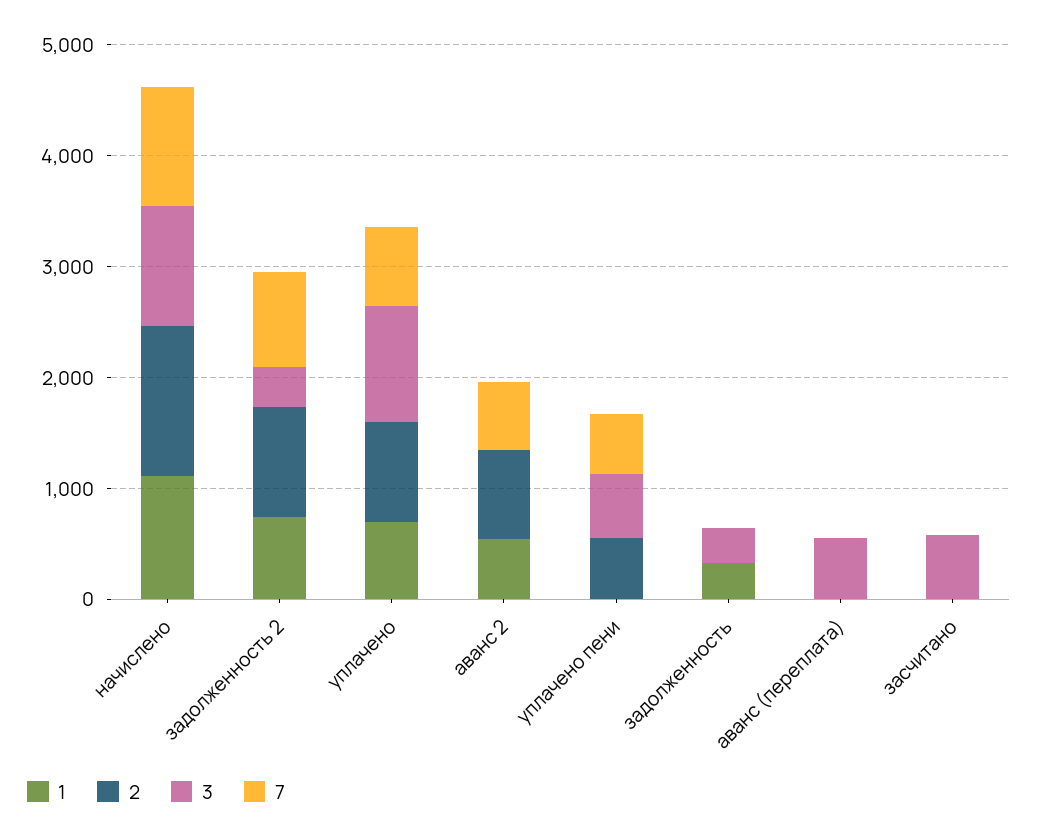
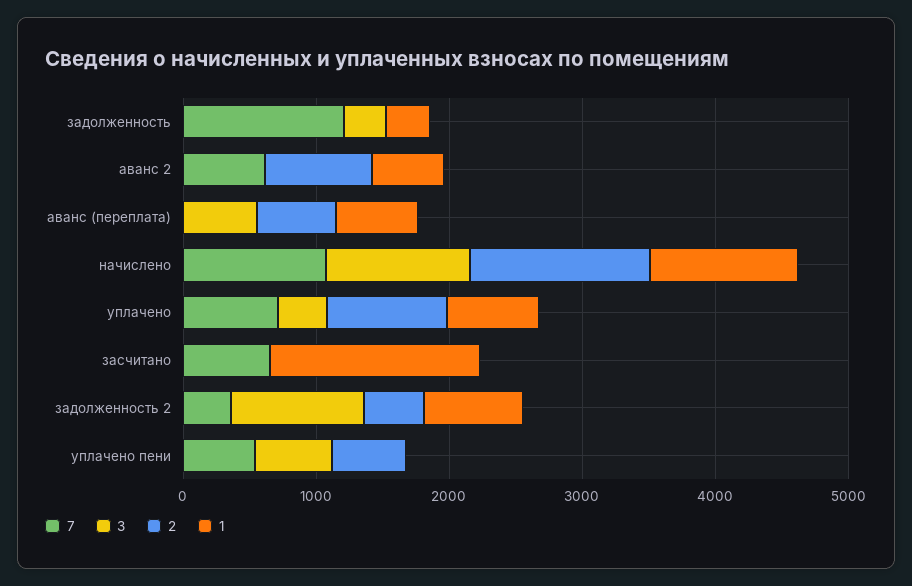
2, задолженность 2: 1000 -> 400
3, задолженность 2: 400 -> 1000
7, задолженность 2: 800 -> 400
3, уплачено: 1000 -> 400
7, задолженность: 0 -> 1200
1, аванс (переплата): 0 -> 600
2, аванс (переплата): 0 -> 600
1, засчитано: 0 -> 1600
3, засчитано: 600 -> 0
7, засчитано: 0 -> 600

